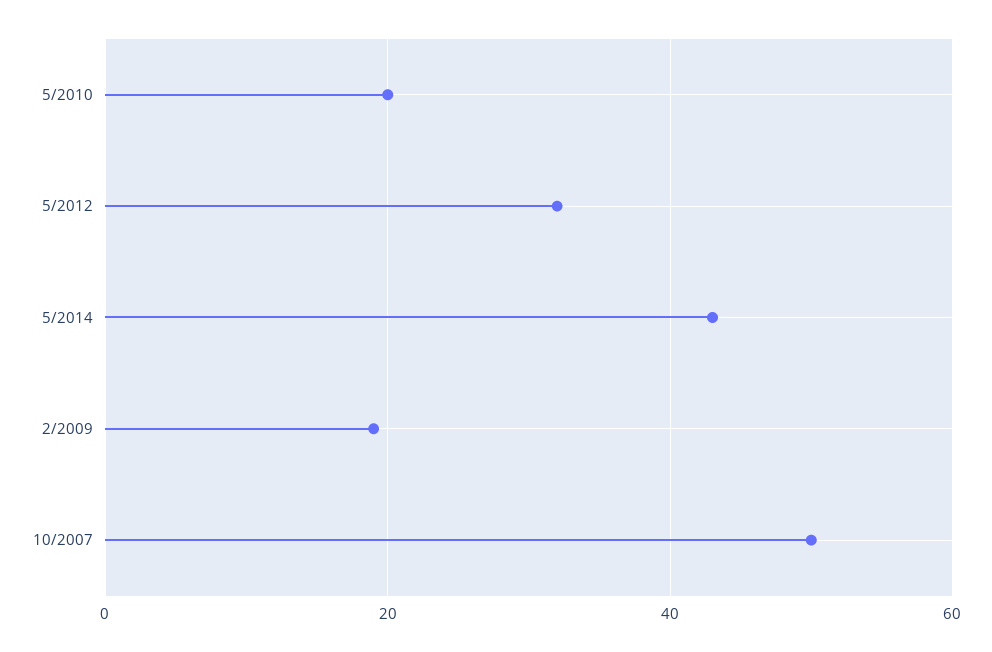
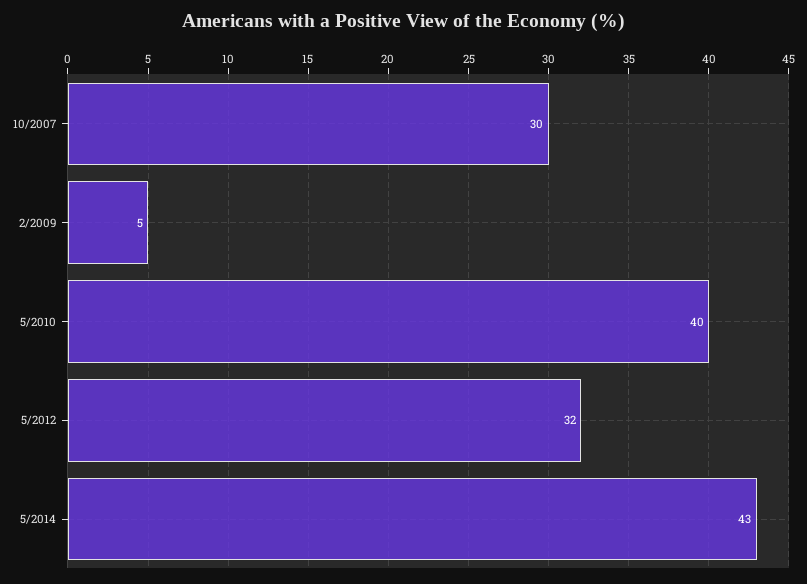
5/2010: 20 -> 40
2/2009: 20 -> 5
10/2007: 50 -> 30

